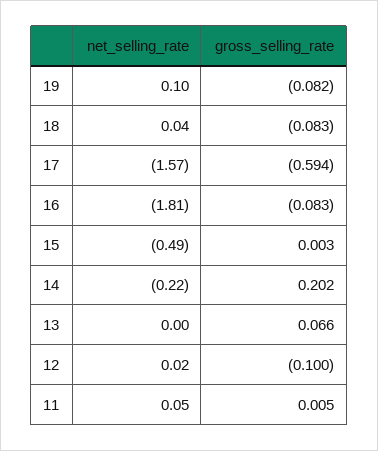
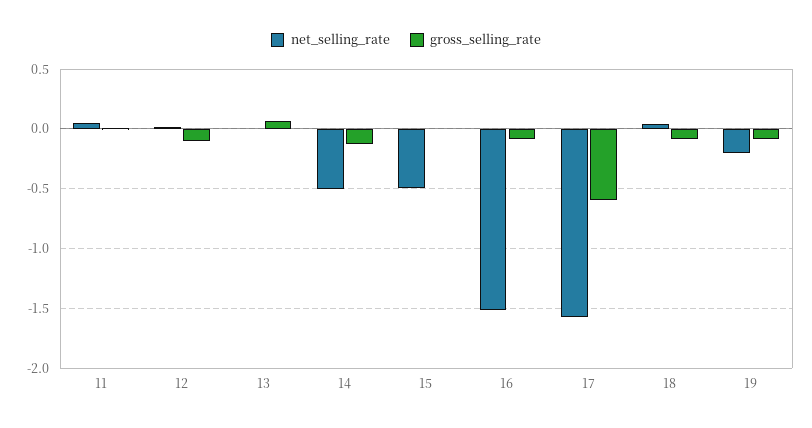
net_selling_rate, 19: 0.1 -> -0.2
net_selling_rate, 16: -1.81 -> -1.5
net_selling_rate, 14: -0.22 -> -0.5
gross_selling_rate, 14: 0.202 -> -0.1

